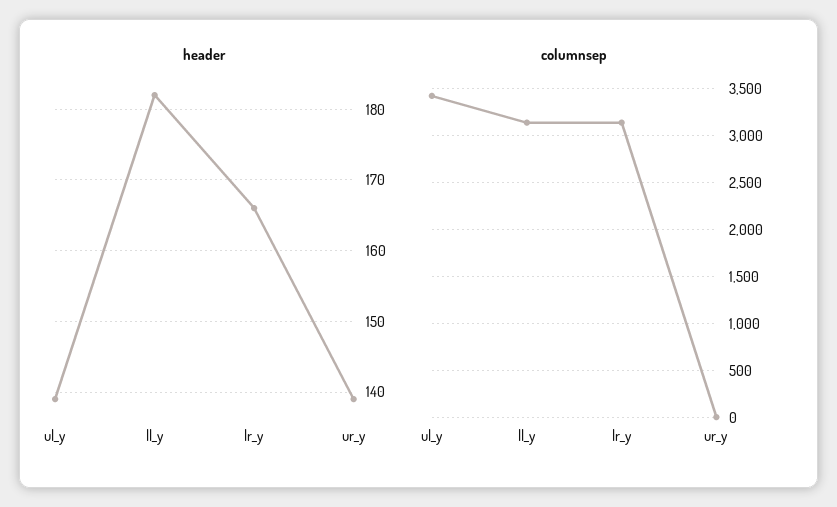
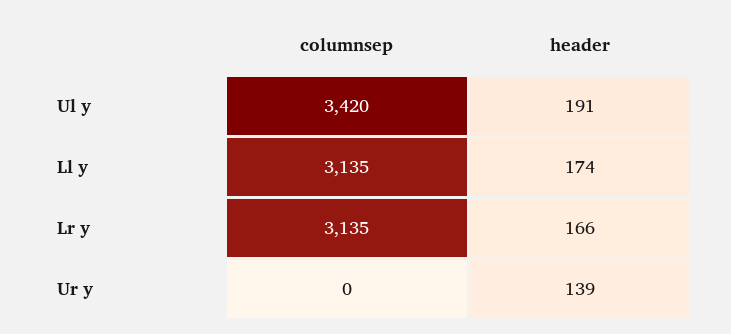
header, ul_y: 139 -> 191
header, ll_y: 182 -> 174

